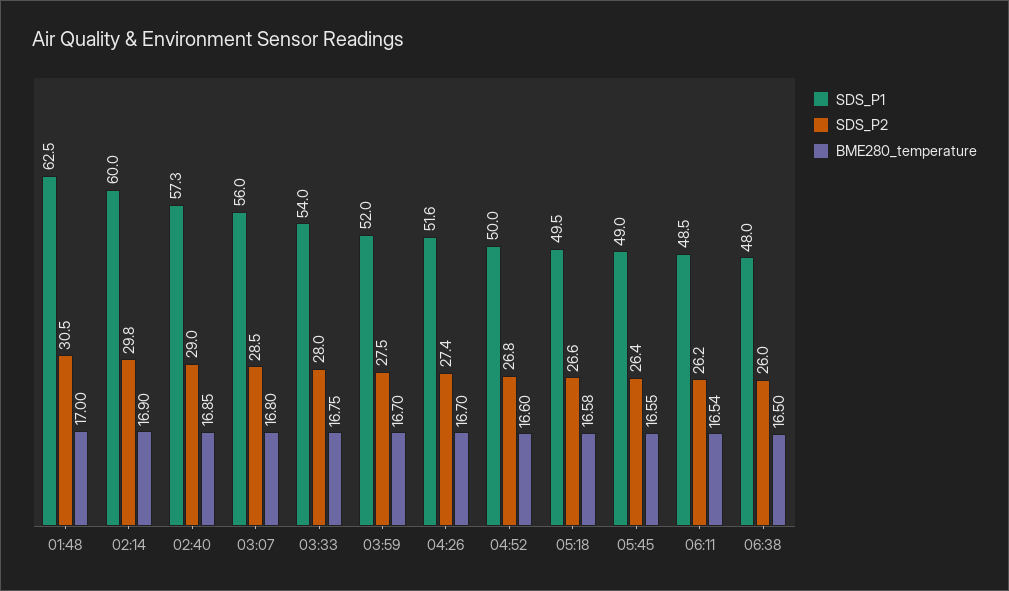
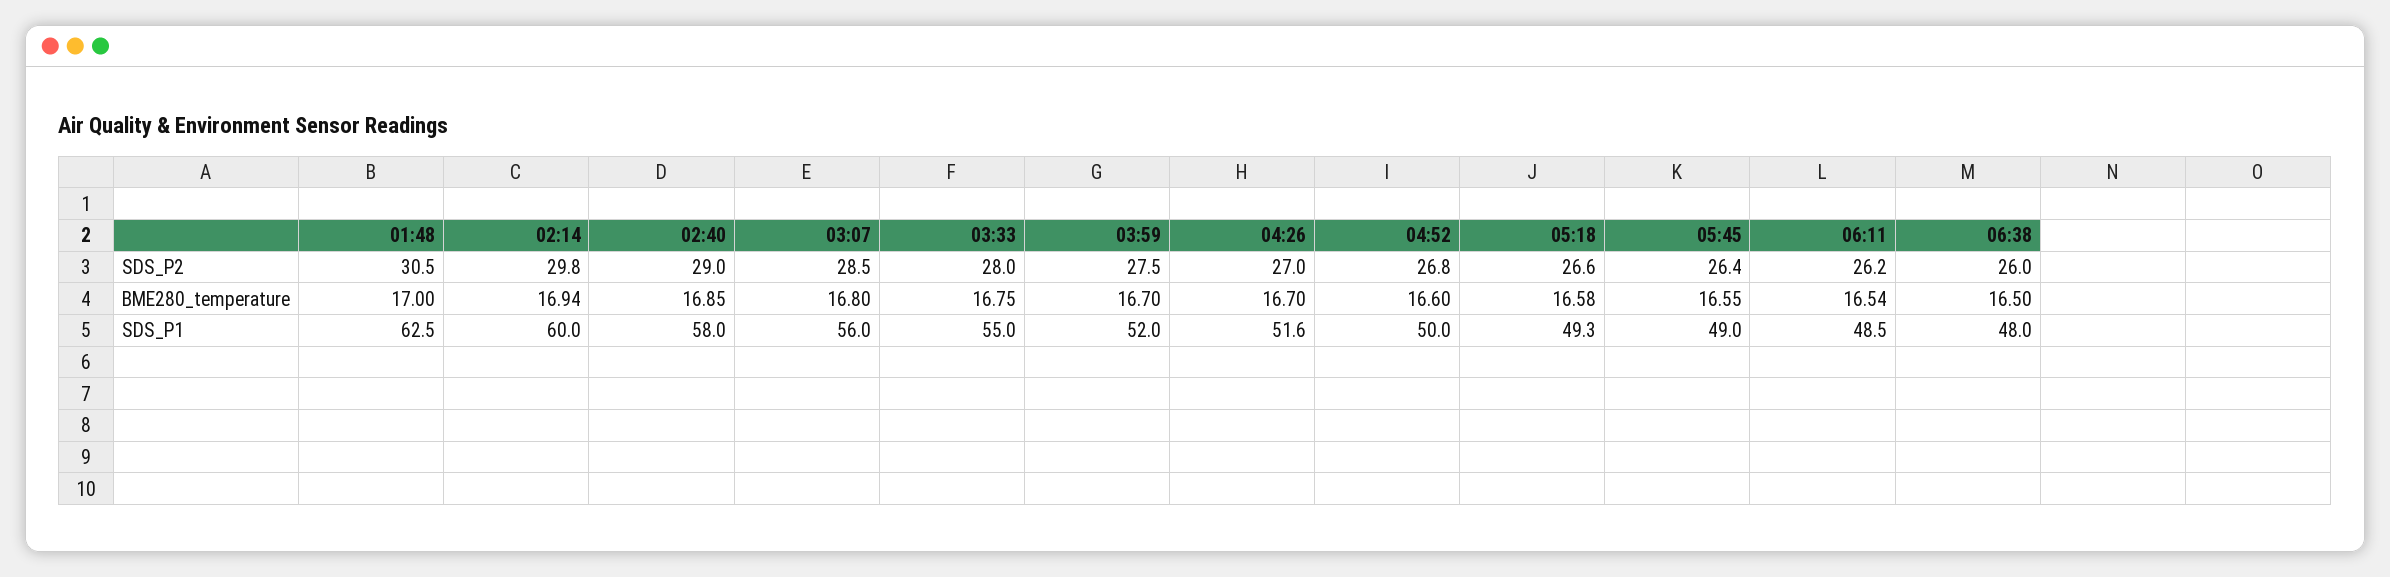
BME280_temperature, 02:14: 16.9 -> 16.94
SDS_P1, 02:40: 57.3 -> 58
SDS_P1, 03:33: 54 -> 55
SDS_P2, 04:26: 27.4 -> 27
SDS_P1, 05:18: 49.5 -> 49.3

